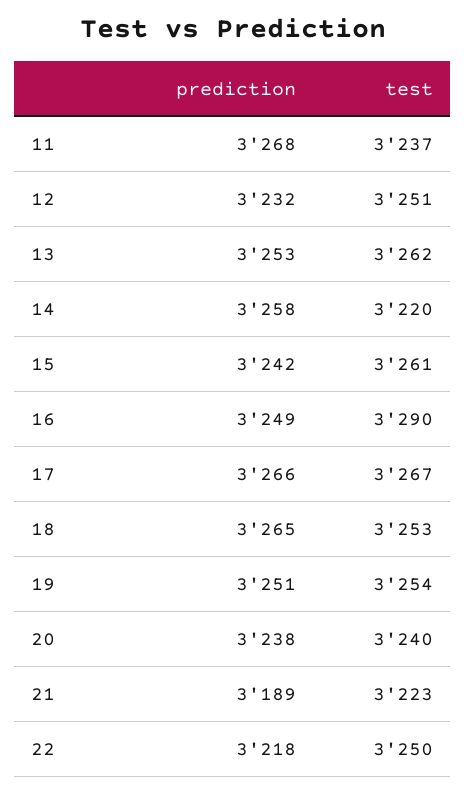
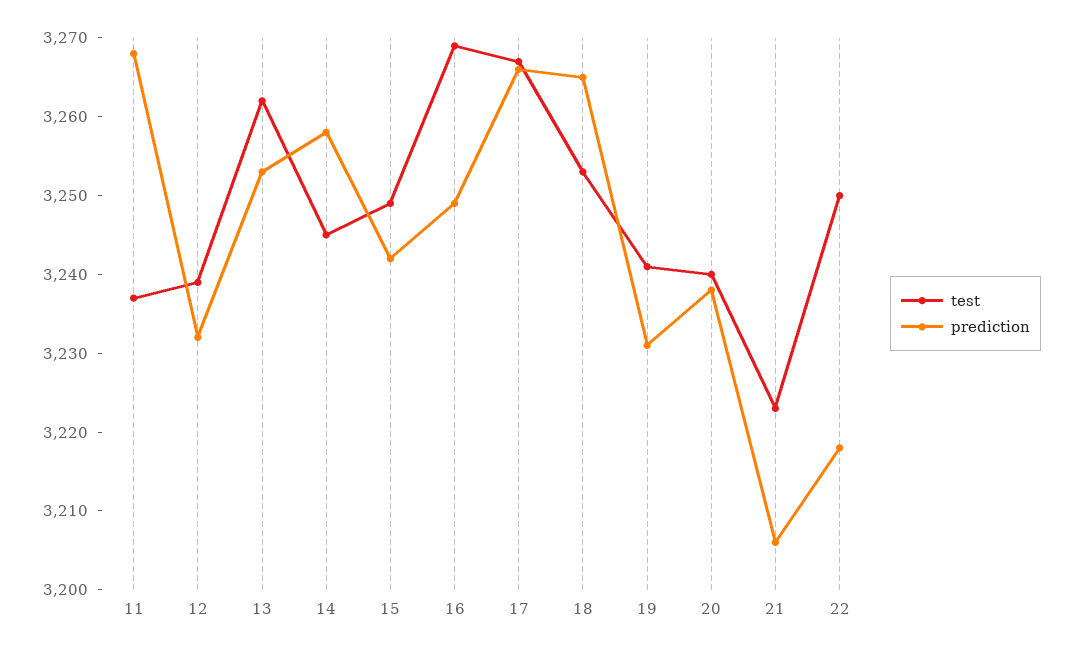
test, 12: 3251 -> 3240
test, 14: 3220 -> 3245
test, 15: 3261 -> 3250
test, 16: 3290 -> 3270
prediction, 19: 3251 -> 3230
test, 19: 3254 -> 3240
prediction, 21: 3189 -> 3205

